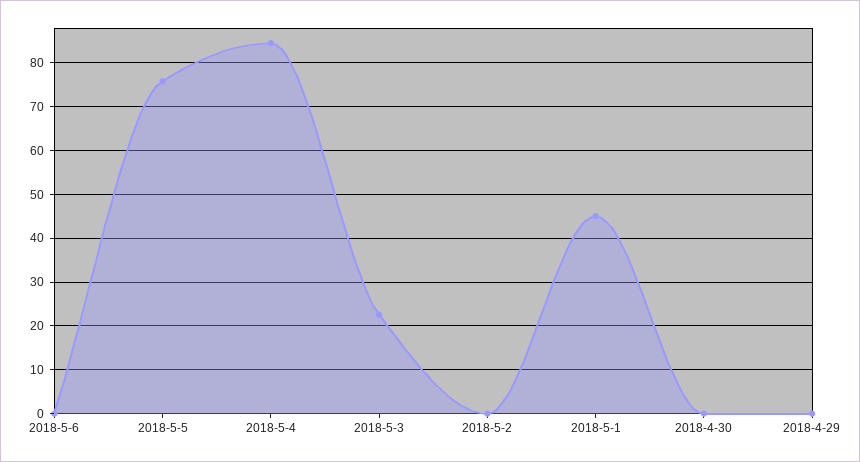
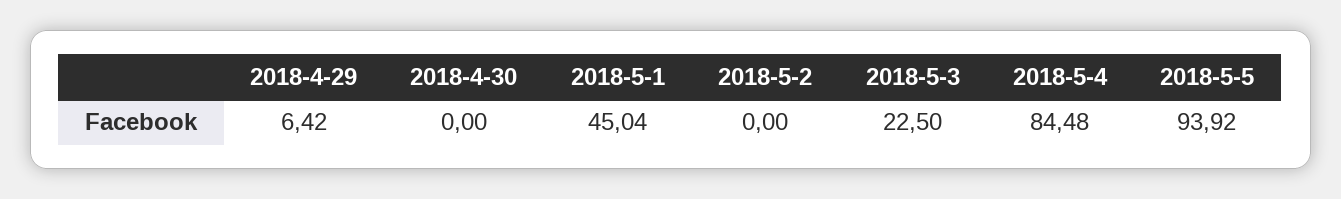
2018-5-6: 0 -> none
2018-5-5: 76 -> 93.92
2018-4-29: 0 -> 6.42

